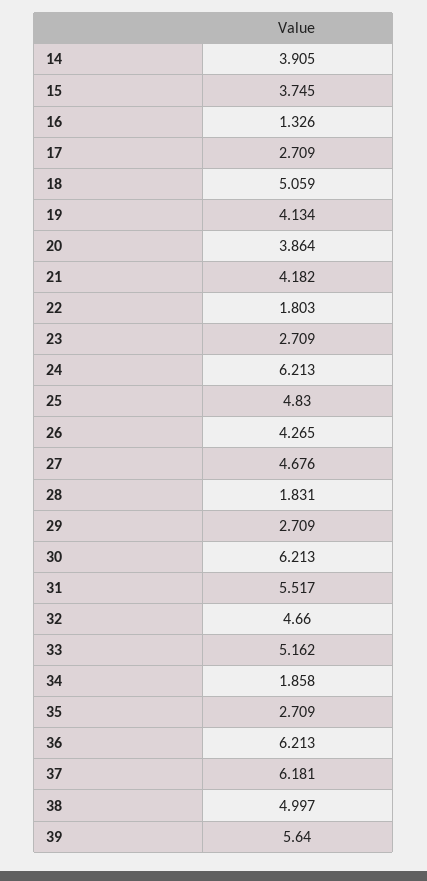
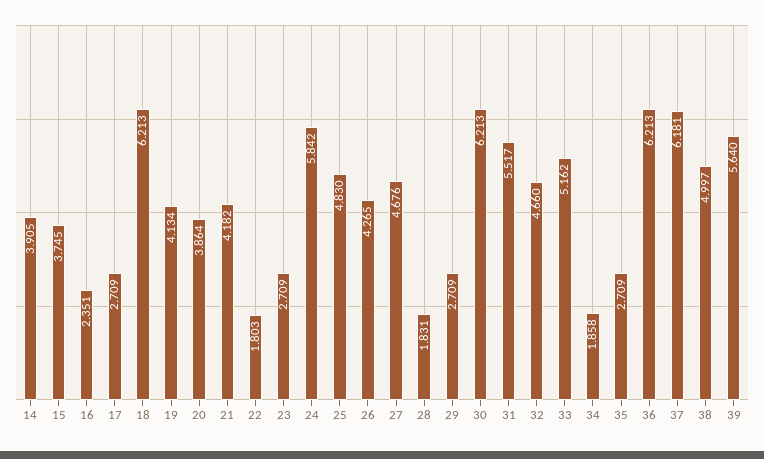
16: 1.326 -> 2.351
18: 5.059 -> 6.213
24: 6.213 -> 5.842

